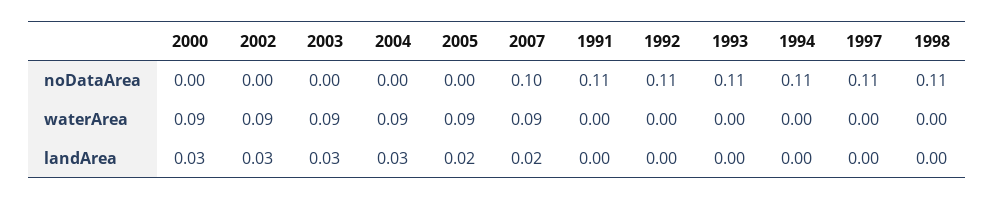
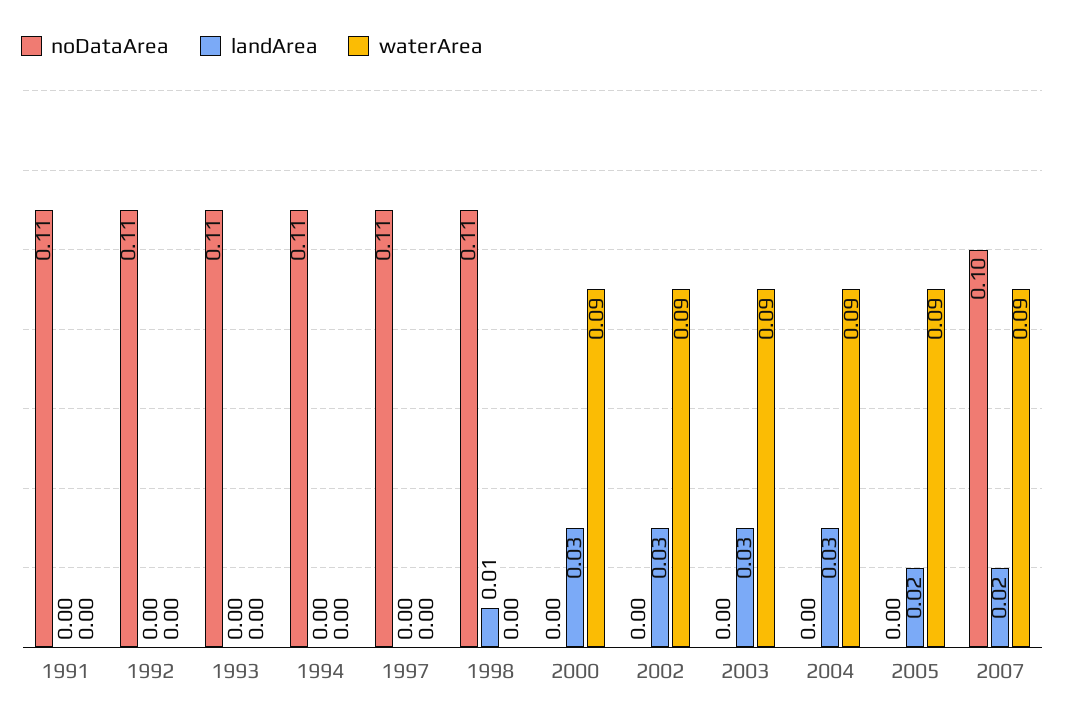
landArea, 1998: 0 -> 0.01

